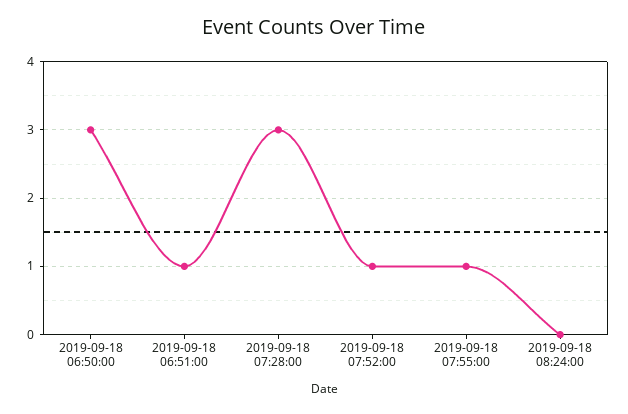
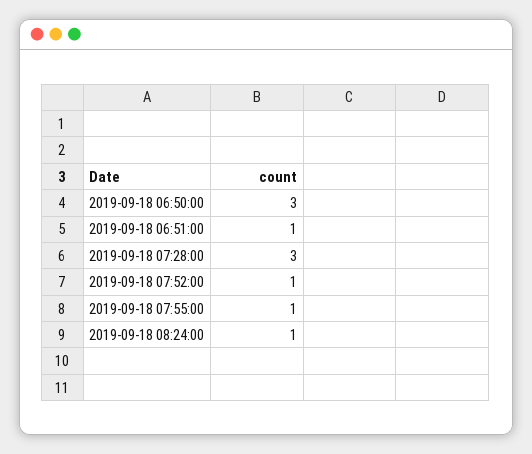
2019-09-18 08:24:00: 0 -> 1

